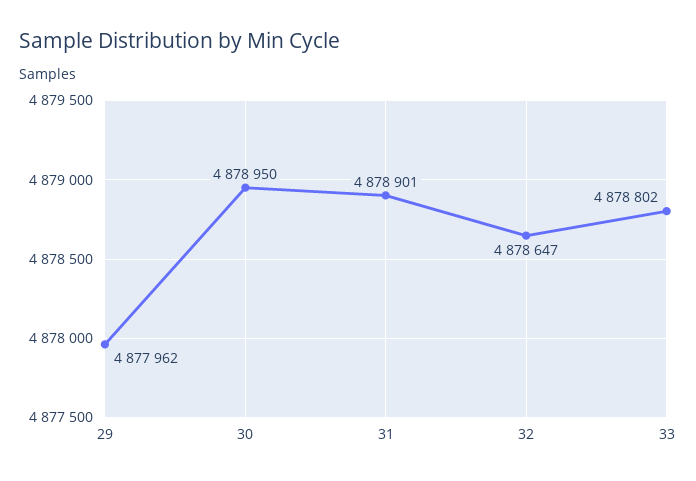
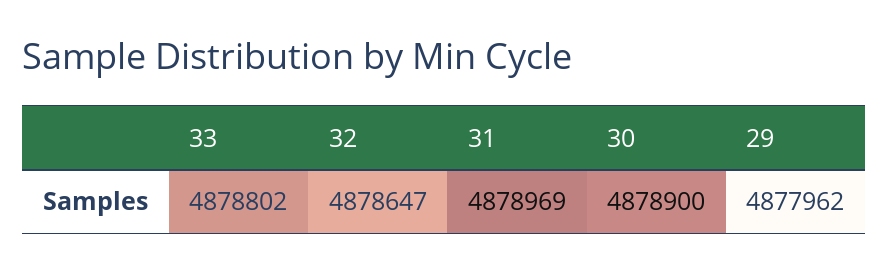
30: 4878950 -> 4878900
31: 4878901 -> 4878969

